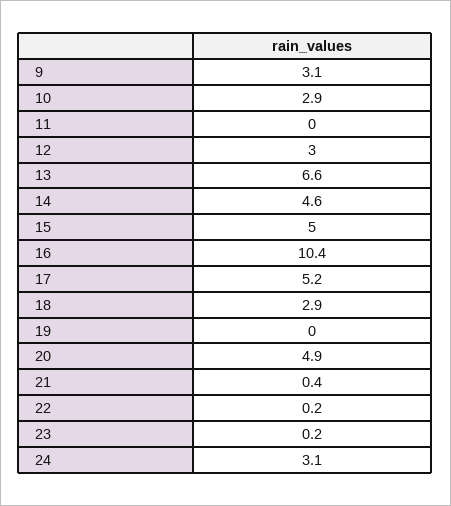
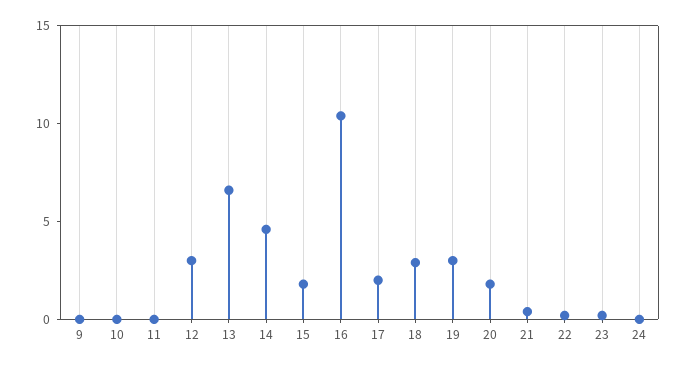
9: 3.1 -> 0
10: 2.9 -> 0
15: 5 -> 2
17: 5.2 -> 2
19: 0 -> 3
20: 4.9 -> 2
24: 3.1 -> 0

